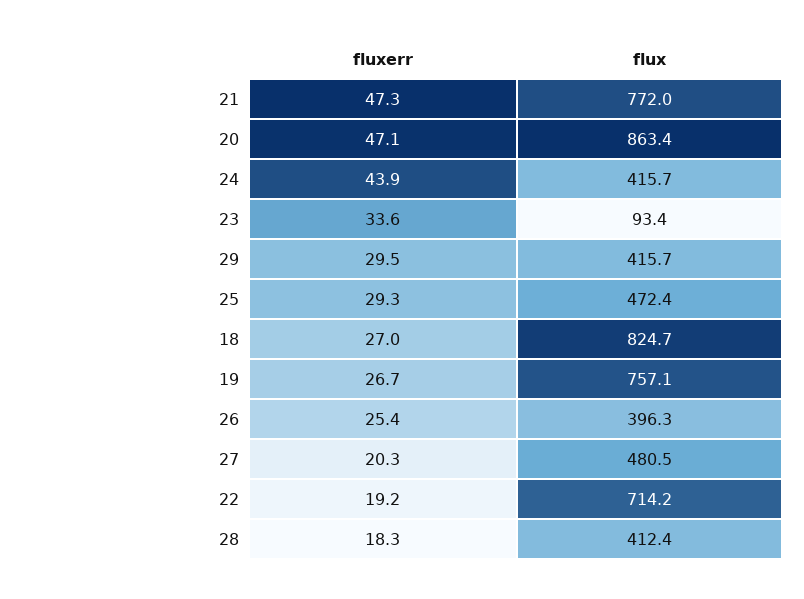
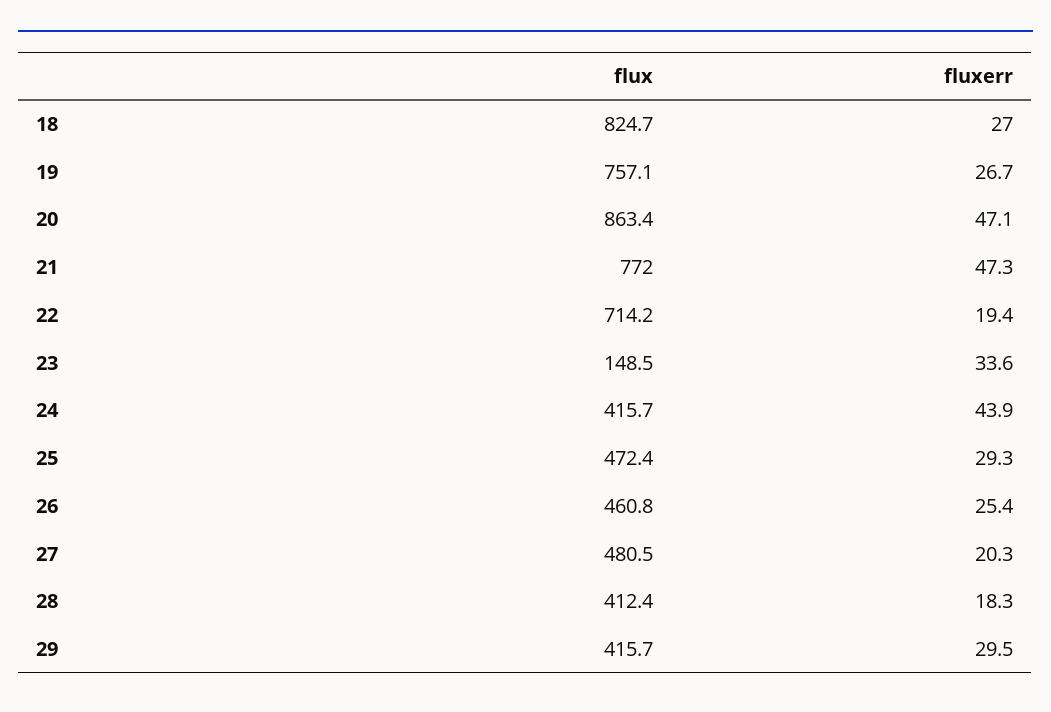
flux, 23: 93.4 -> 148.5
flux, 26: 396.3 -> 460.8
fluxerr, 22: 19.2 -> 19.4

